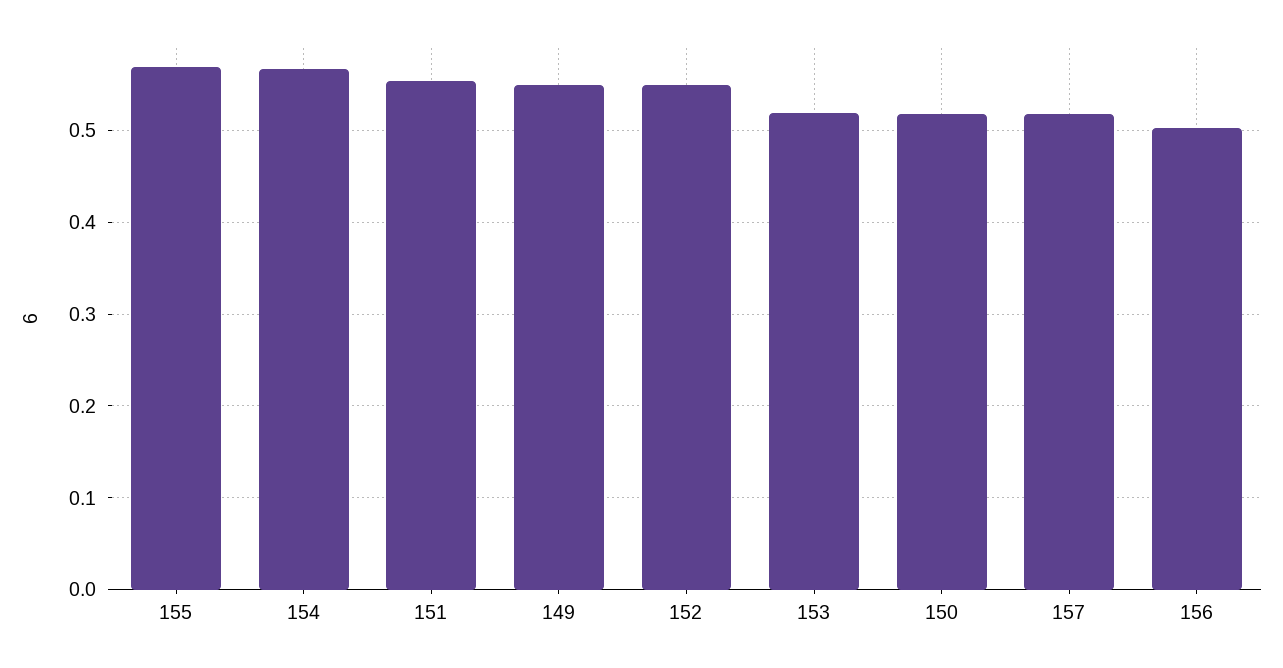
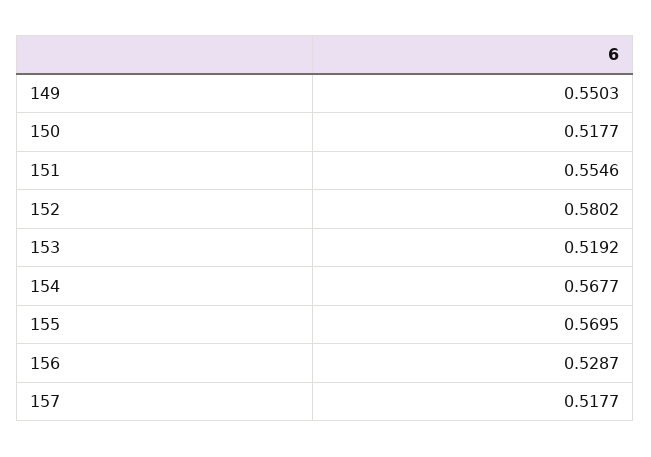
152: 0.55 -> 0.5802
156: 0.5 -> 0.5287

